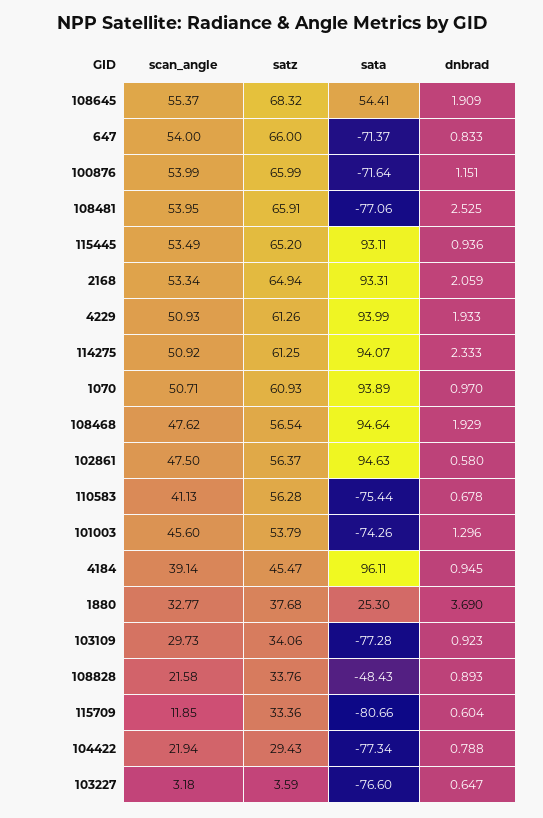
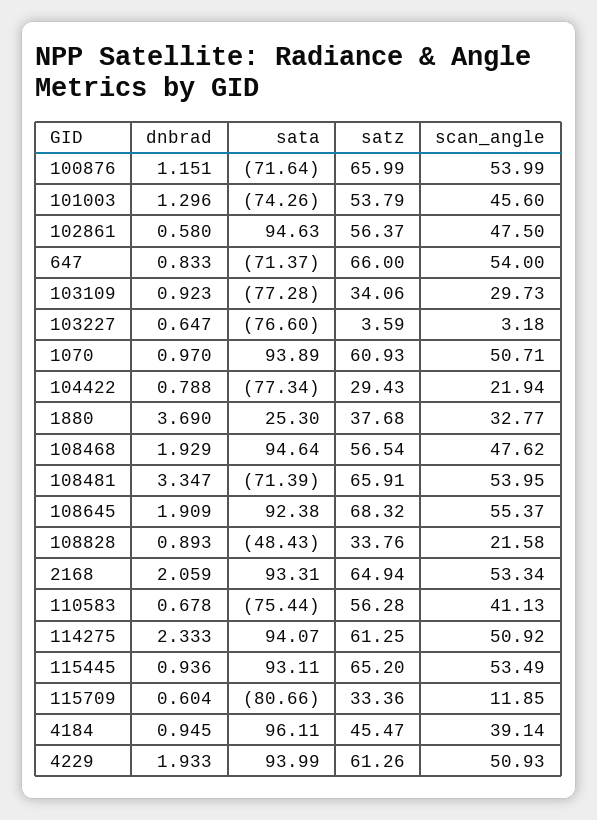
sata, 108645: 54.41 -> 92.38
sata, 108481: -77.06 -> -71.39
dnbrad, 108481: 2.525 -> 3.347

